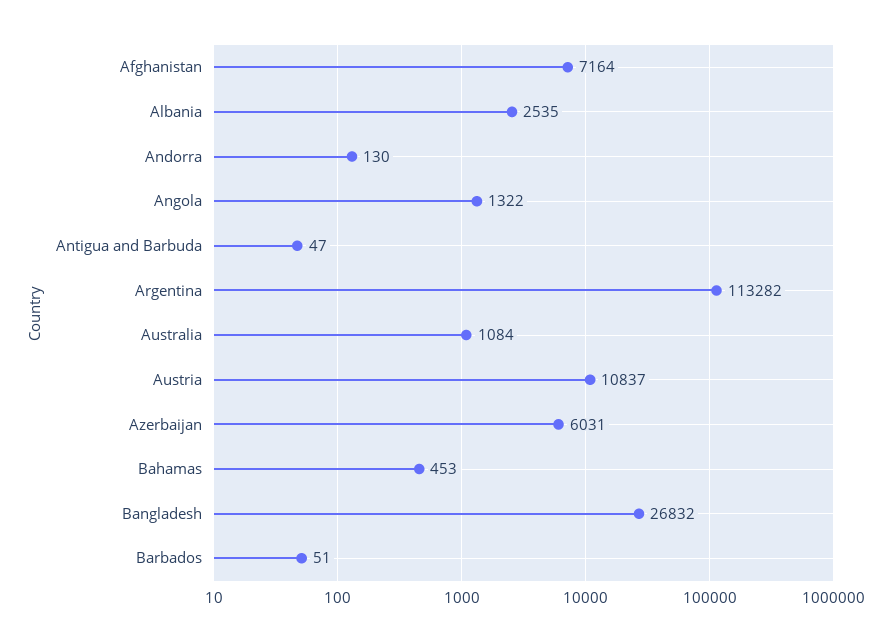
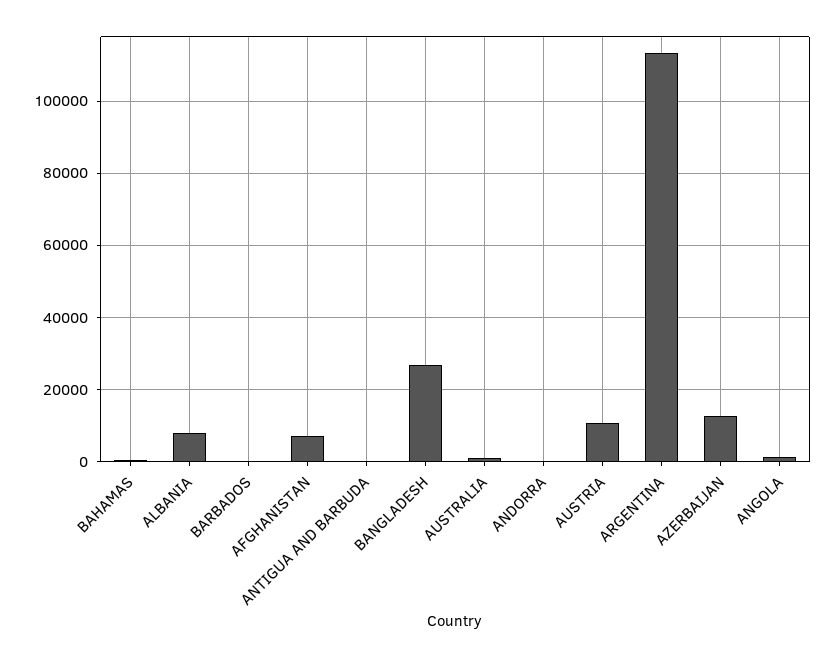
Albania: 2535 -> 8000
Azerbaijan: 6031 -> 12000

